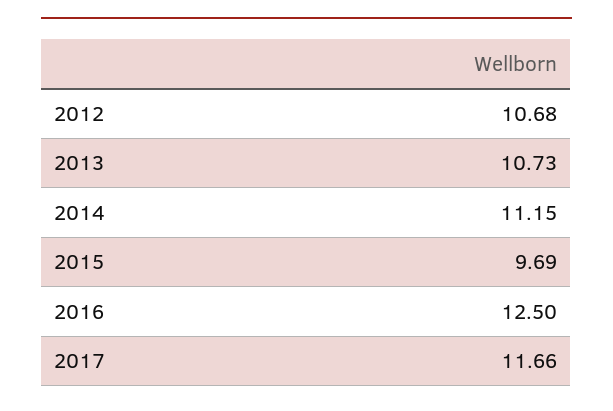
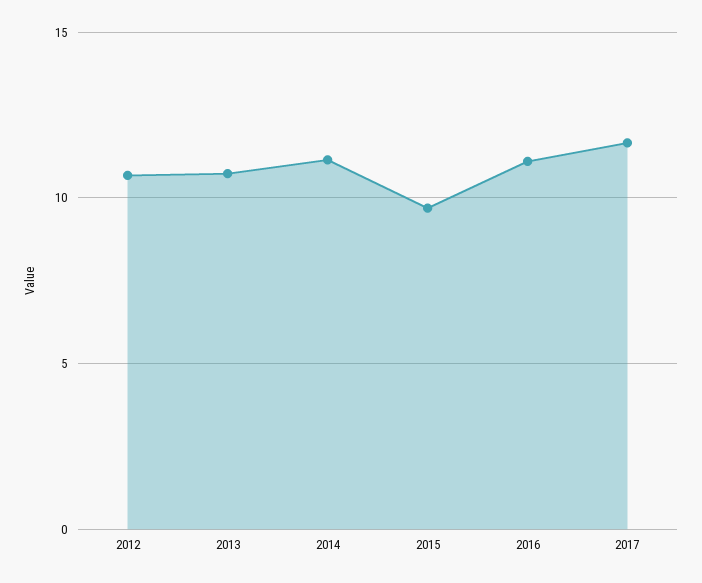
2016: 12.5 -> 11

